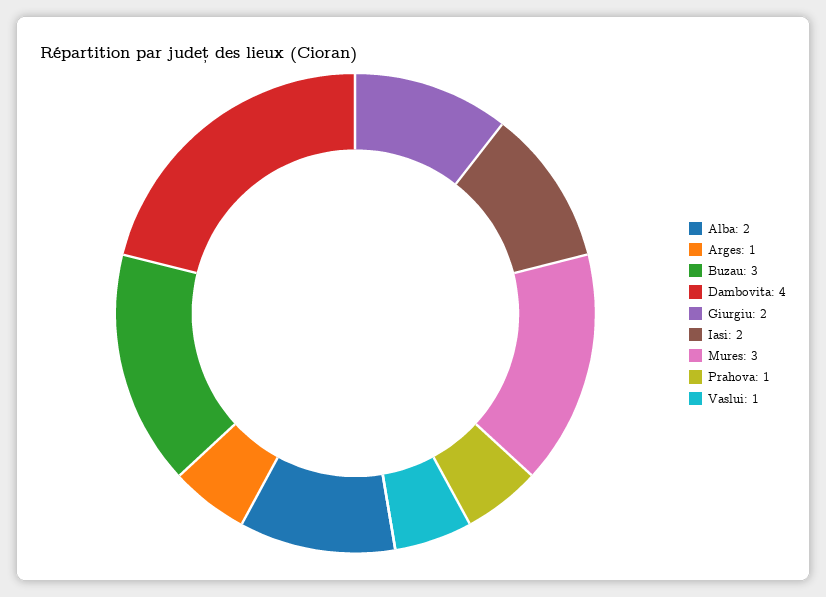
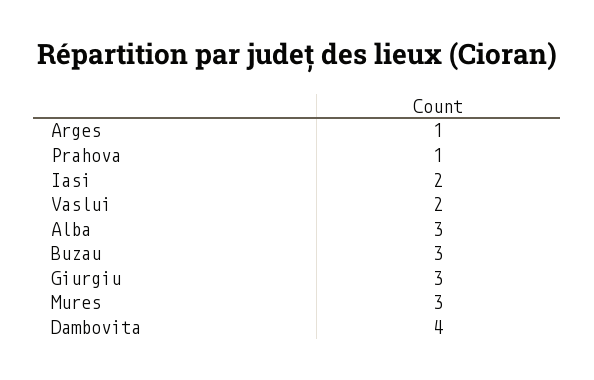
Alba: 2 -> 3
Giurgiu: 2 -> 3
Vaslui: 1 -> 2

